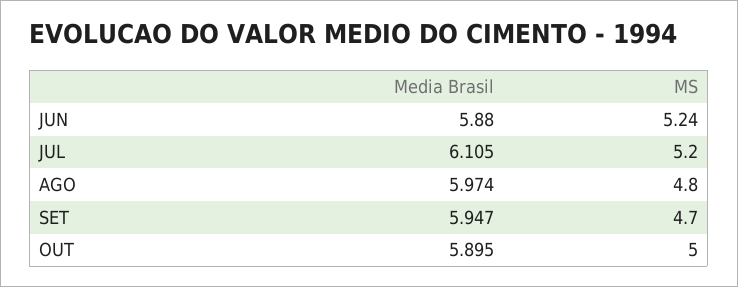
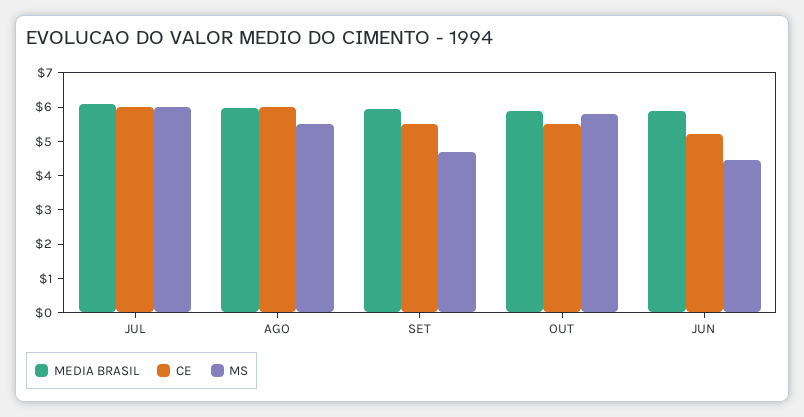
MS, JUN: 5.24 -> 4.5
MS, JUL: 5.2 -> 6
MS, AGO: 4.8 -> 5.5
MS, OUT: 5 -> 5.75
CE, JUL: none -> 6
CE, AGO: none -> 6
CE, SET: none -> 5.5
CE, OUT: none -> 5.5
CE, JUN: none -> 5.25

